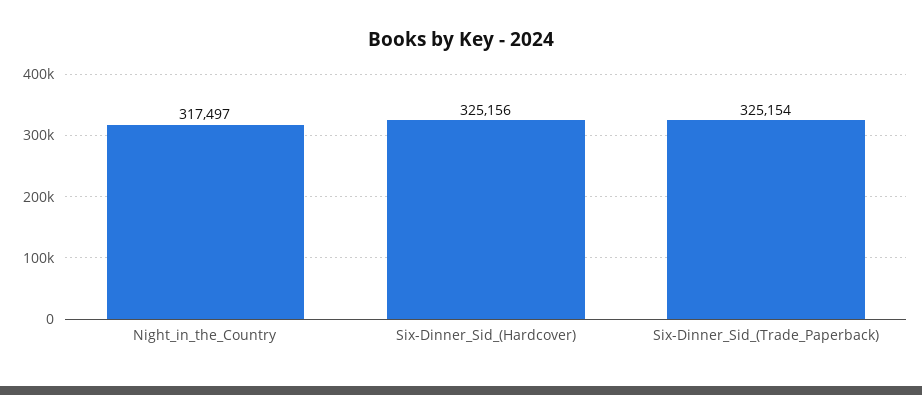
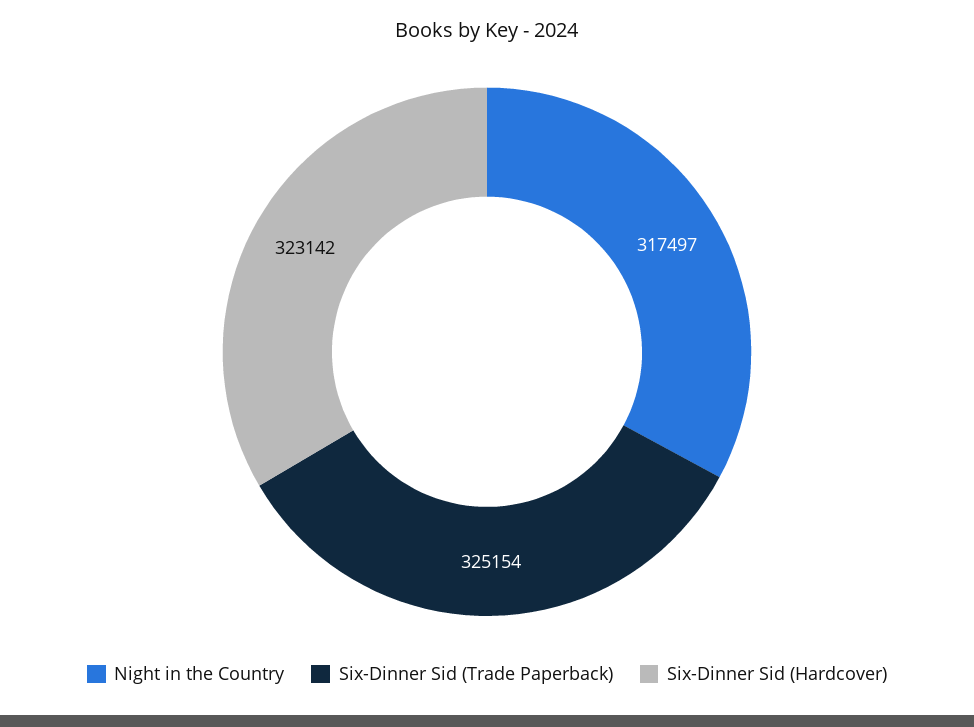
Six-Dinner_Sid_(Hardcover): 325156 -> 323142

